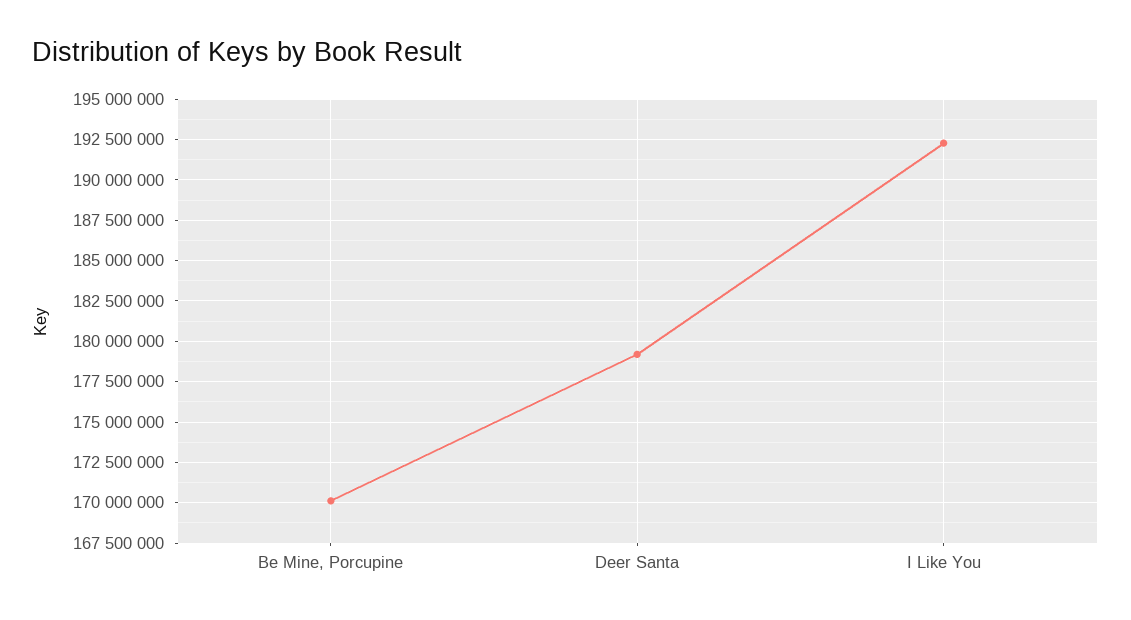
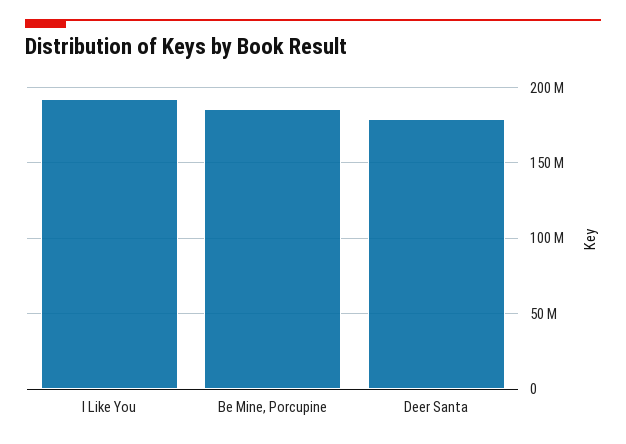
Be Mine, Porcupine: 170000000 -> 185000000

